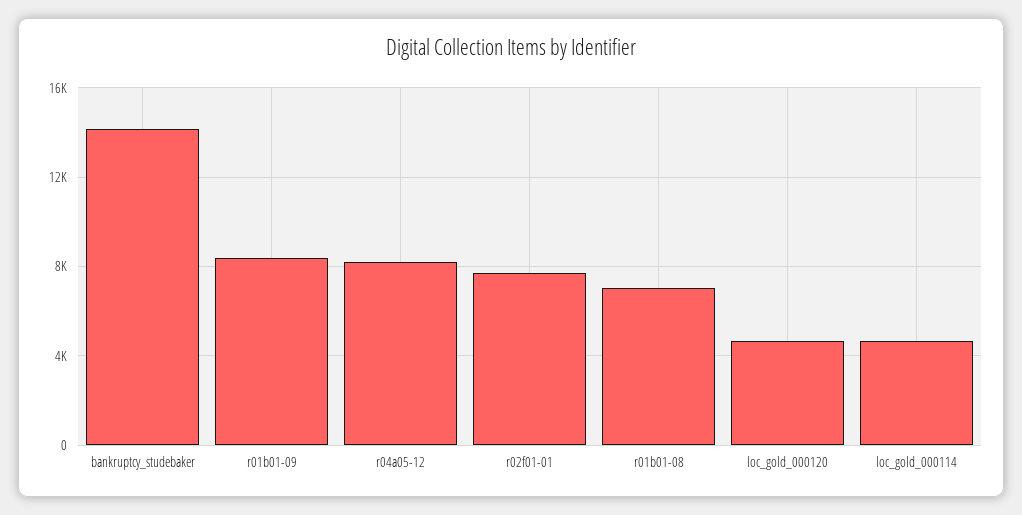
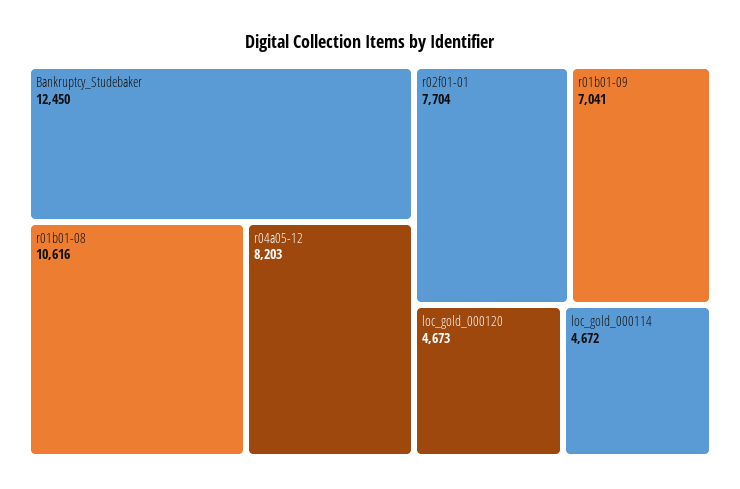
bankruptcy_studebaker: 14000 -> 12450
r01b01-09: 8500 -> 7041
r01b01-08: 7000 -> 10616

